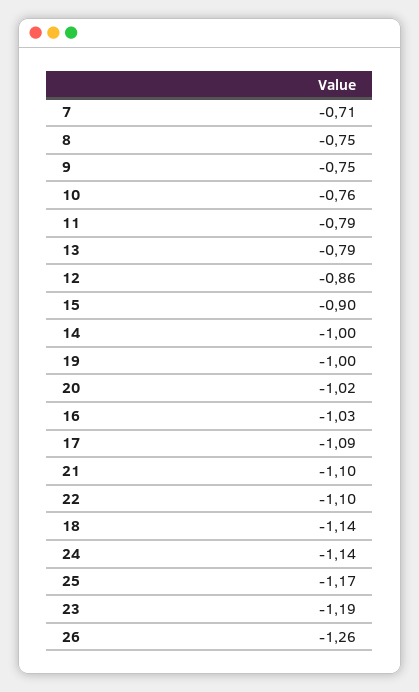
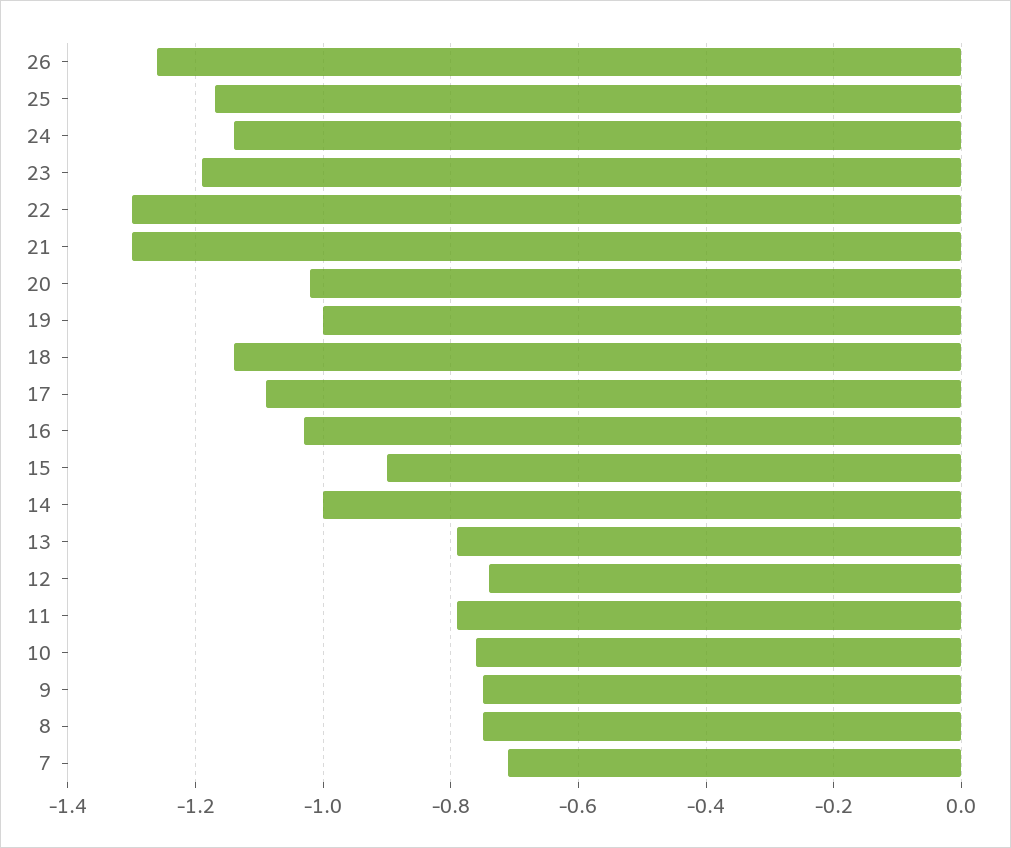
12: -0.86 -> -0.75
21: -1.1 -> -1.3
22: -1.1 -> -1.3

